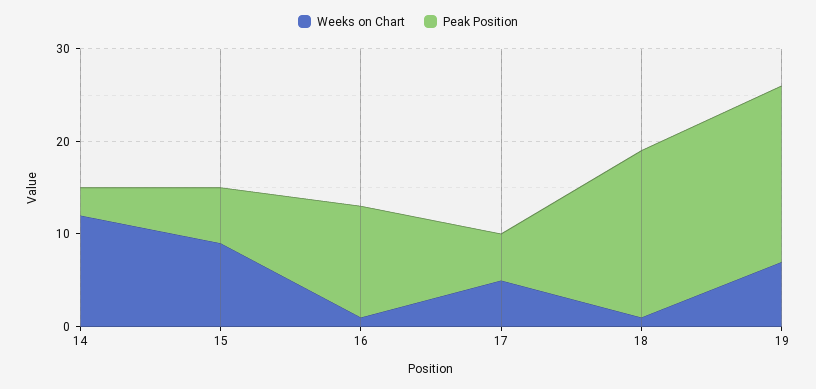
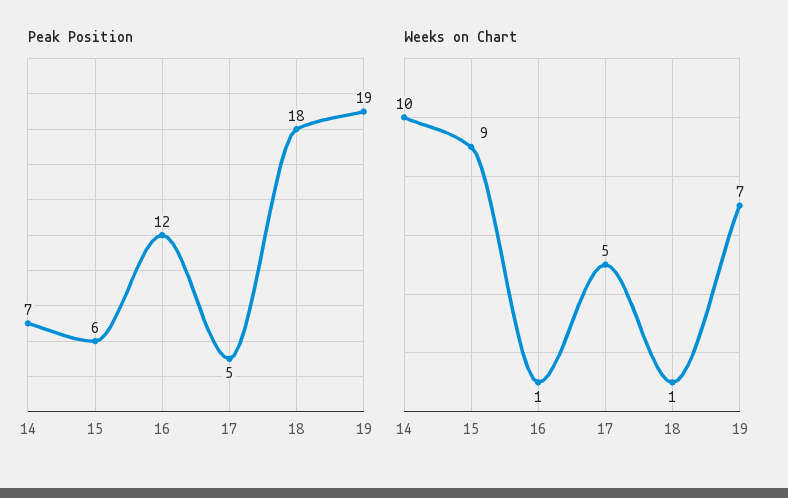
Weeks on Chart, 14: 12 -> 10
Peak Position, 14: 3 -> 7

